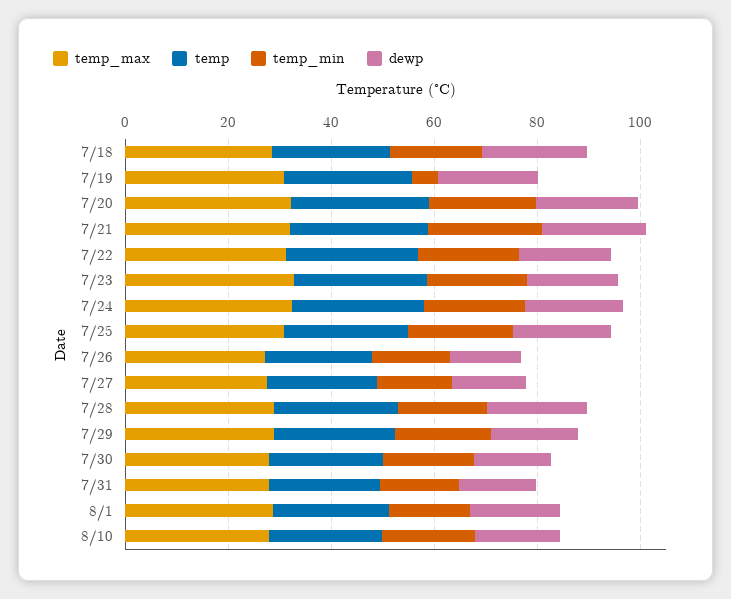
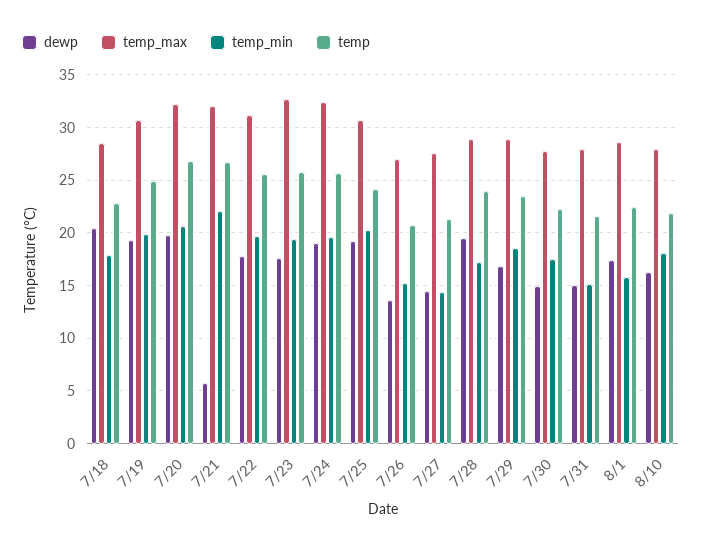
temp_min, 7/19: 5 -> 20
dewp, 7/21: 20 -> 6

